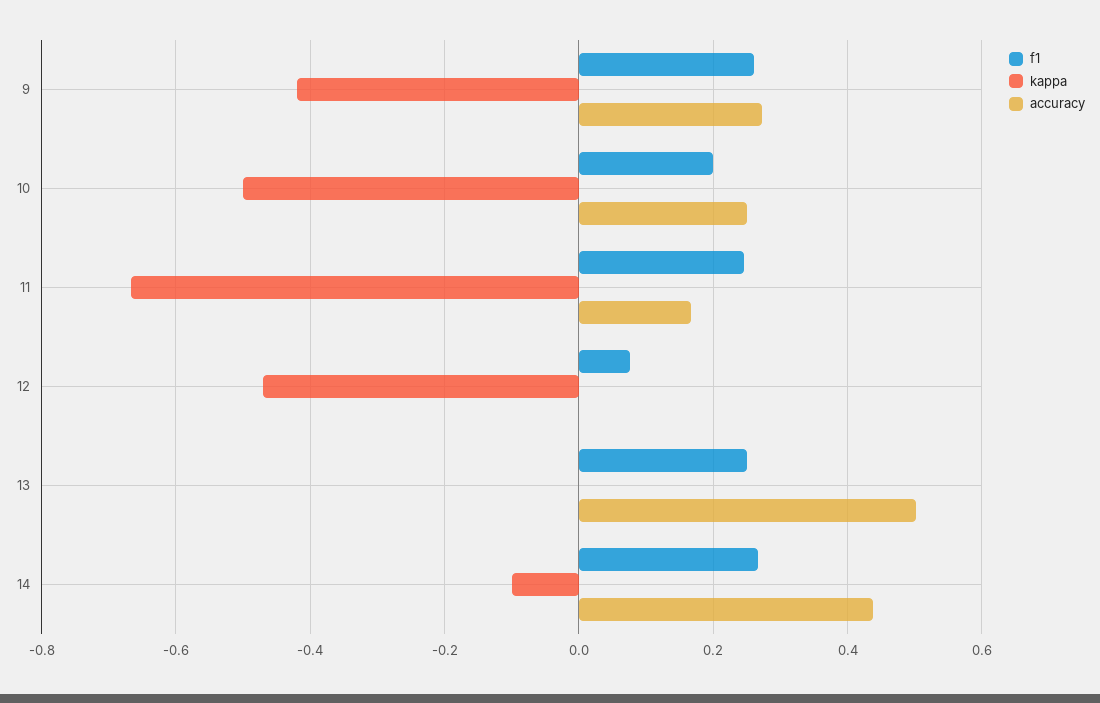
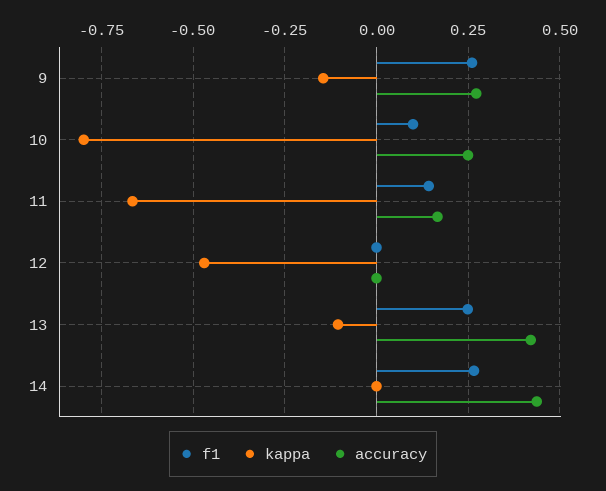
kappa, 9: -0.42 -> -0.15
f1, 10: 0.2 -> 0.1
kappa, 10: -0.5 -> -0.8
f1, 11: 0.24 -> 0.15
f1, 12: 0.08 -> 0
kappa, 13: 0 -> -0.1
accuracy, 13: 0.5 -> 0.425
kappa, 14: -0.1 -> 0

